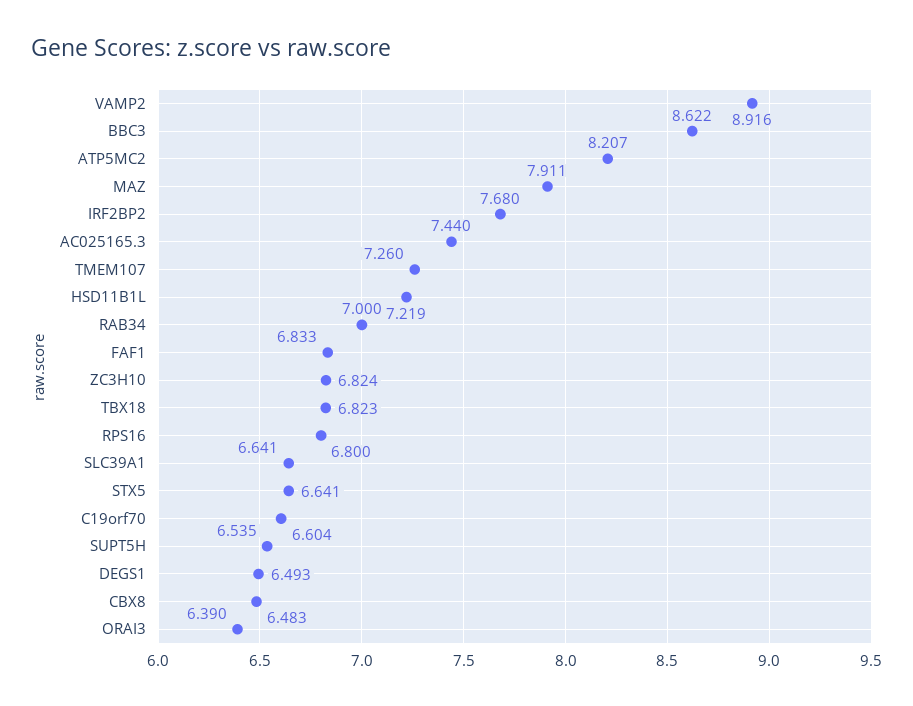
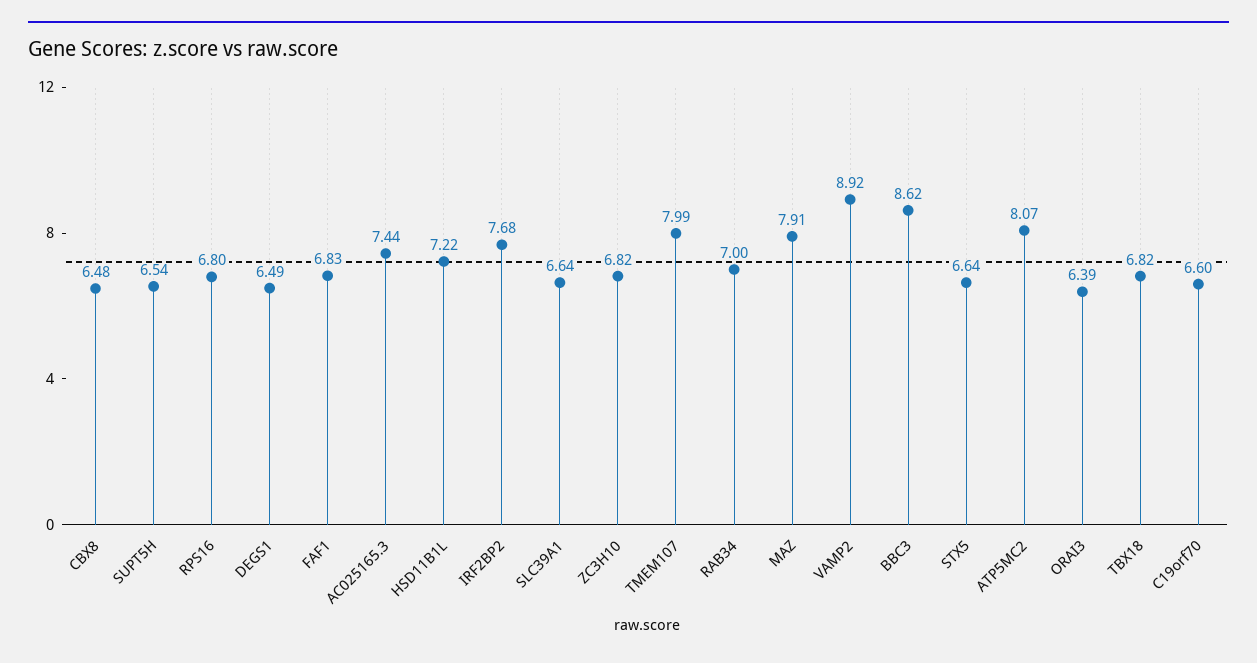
ATP5MC2: 8.207 -> 8.07
TMEM107: 7.26 -> 7.99

